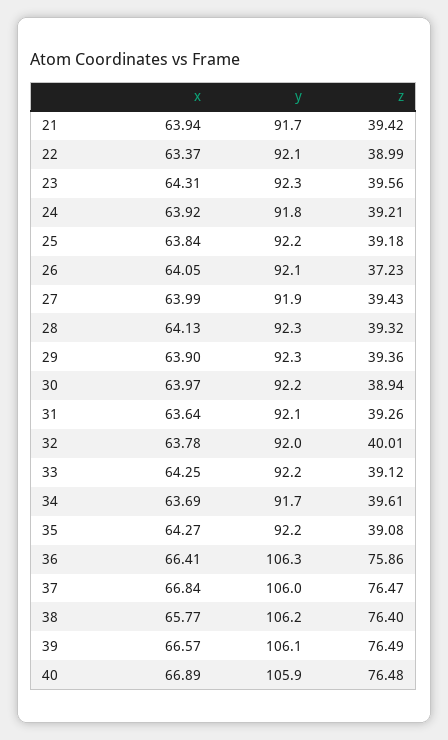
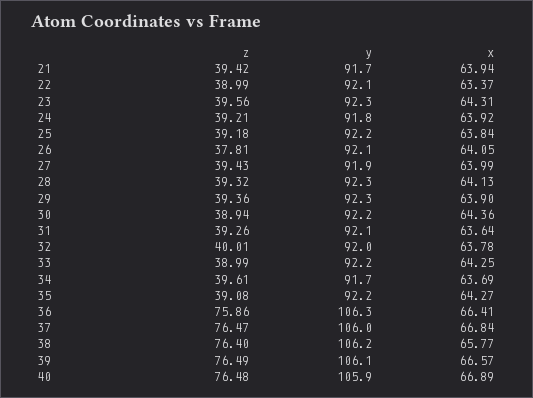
z, 26: 37.23 -> 37.81
x, 30: 63.97 -> 64.36
z, 33: 39.12 -> 38.99

